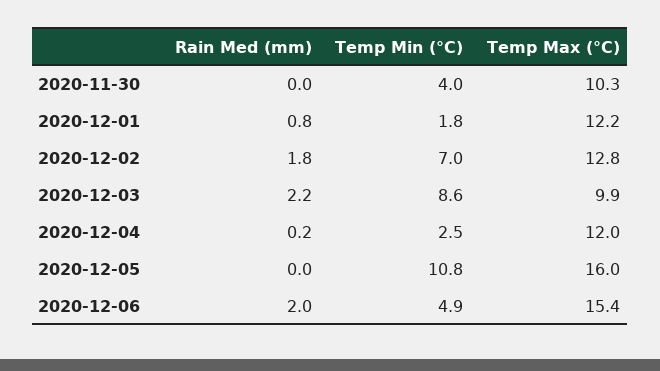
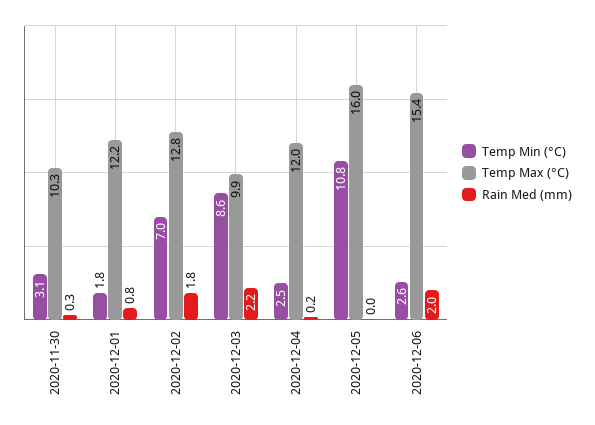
Rain Med (mm), 2020-11-30: 0 -> 0.3
Temp Min (°C), 2020-11-30: 4 -> 3.1
Temp Min (°C), 2020-12-06: 4.9 -> 2.6

